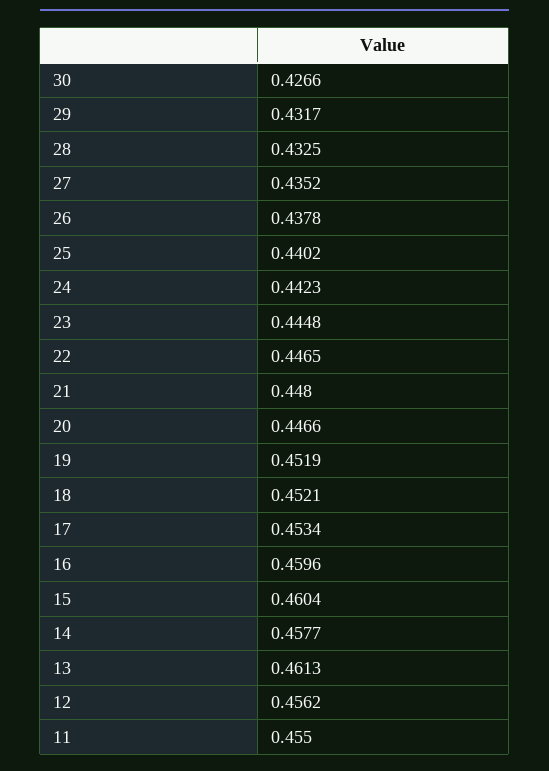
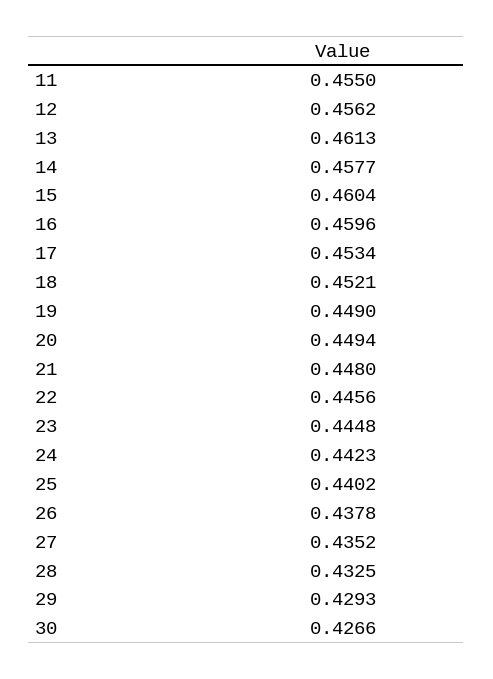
29: 0.4317 -> 0.4293
22: 0.4465 -> 0.4456
20: 0.4466 -> 0.4494
19: 0.4519 -> 0.449

